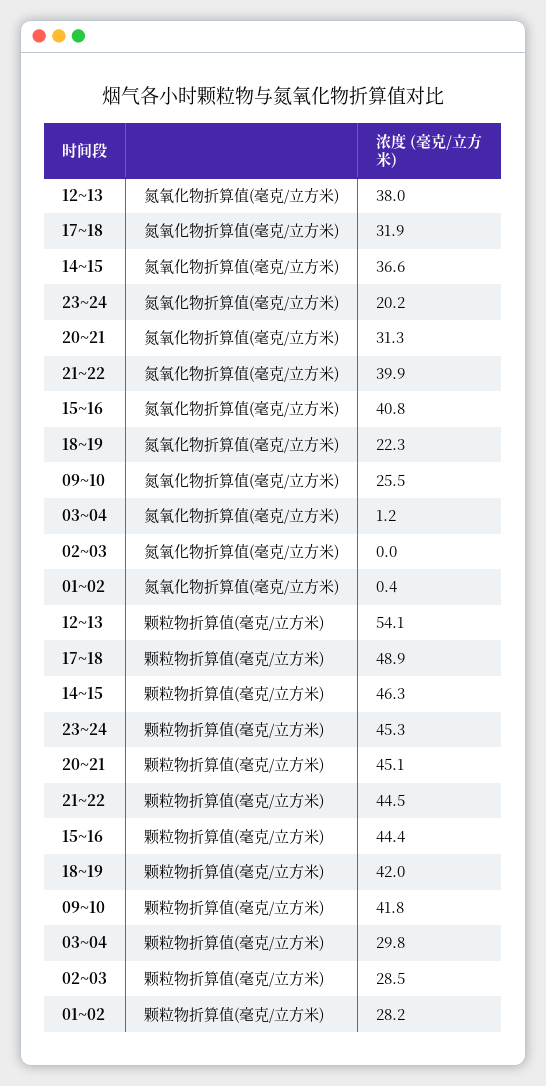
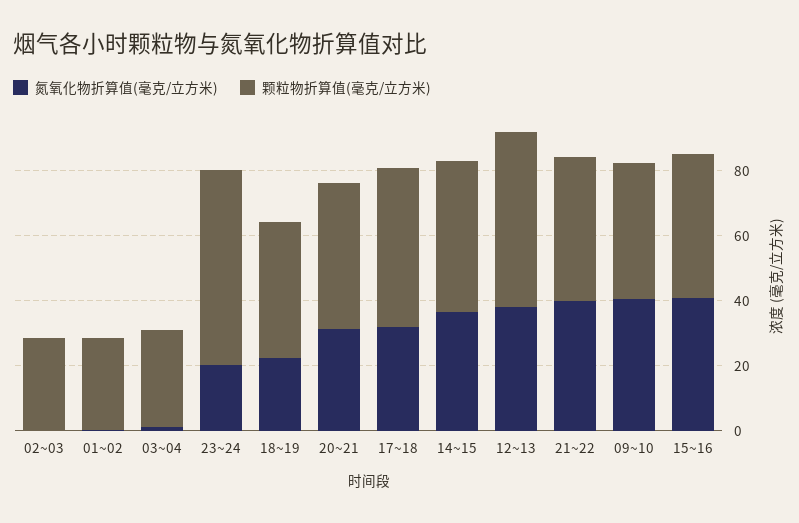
氮氧化物折算值(毫克/立方米), 09~10: 25.5 -> 40
颗粒物折算值(毫克/立方米), 23~24: 45.3 -> 60

